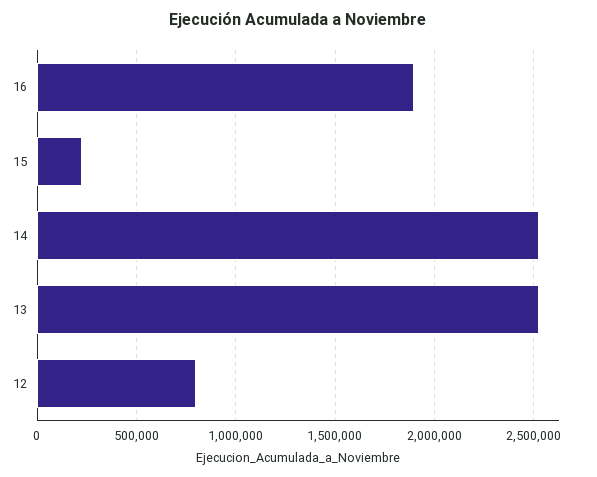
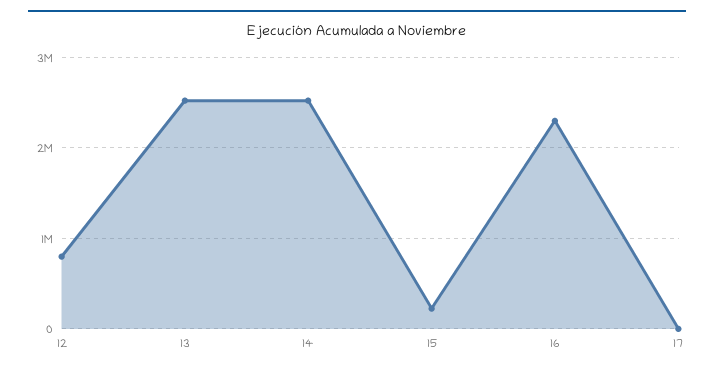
16: 1900000 -> 2300000
17: none -> 0

